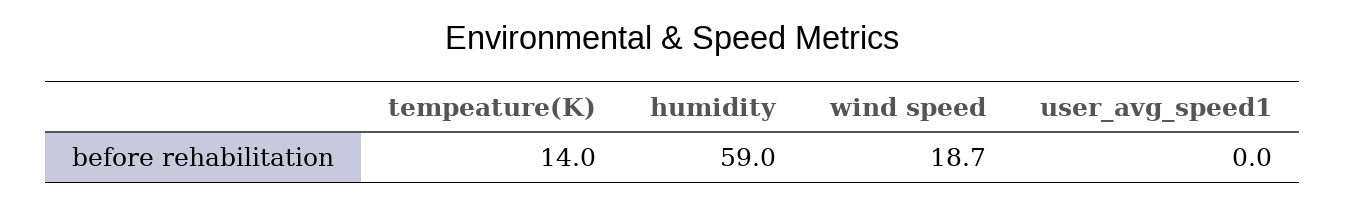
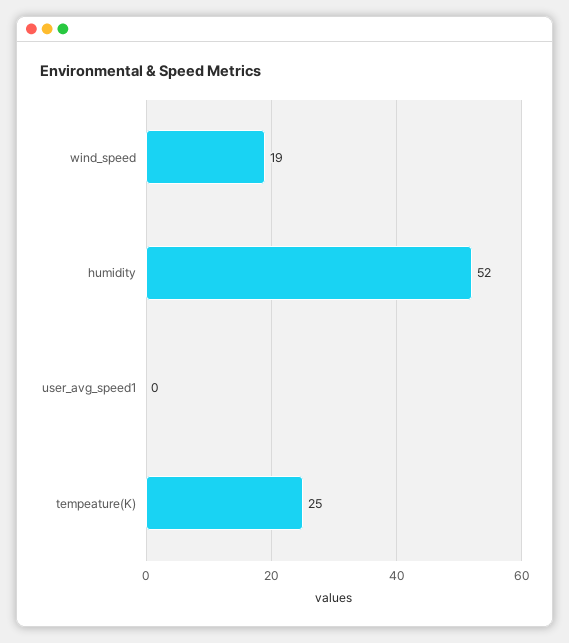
tempeature(K): 14 -> 25
humidity: 59 -> 52

